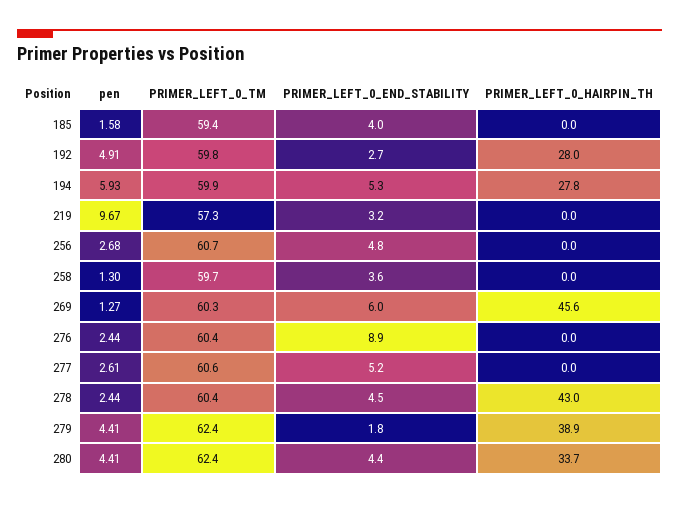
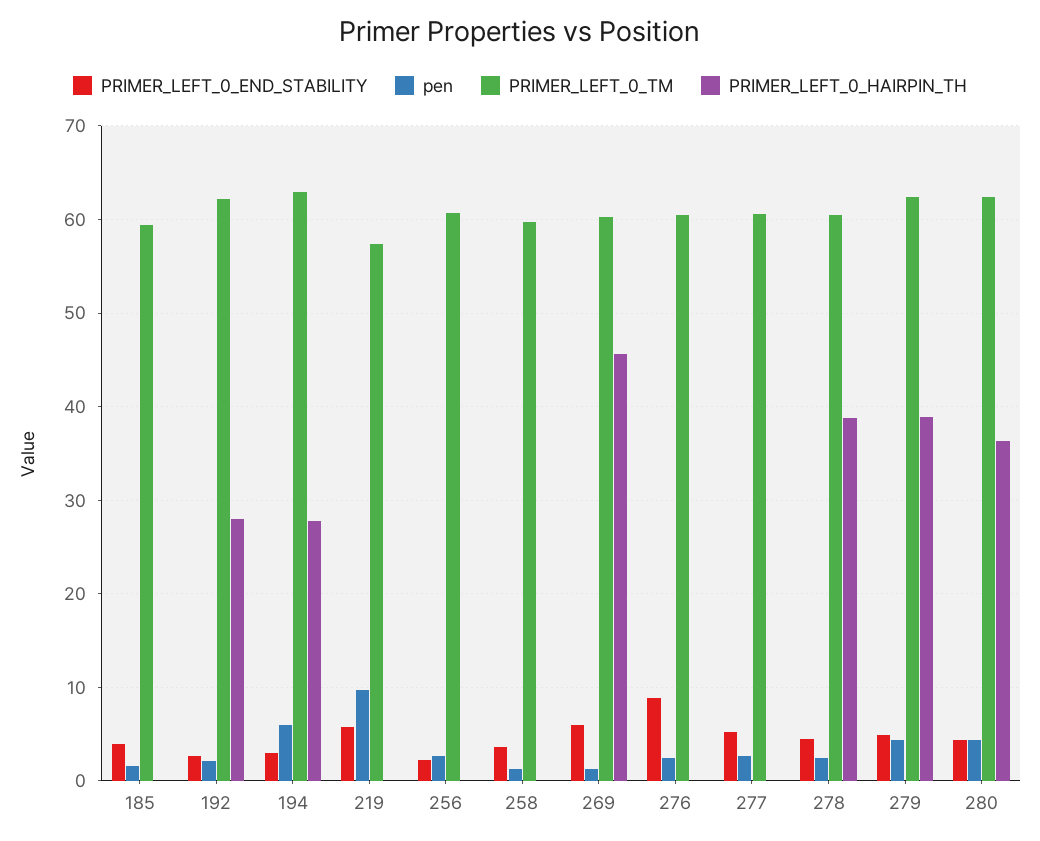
pen, 192: 4.91 -> 2
PRIMER_LEFT_0_TM, 192: 59.8 -> 62
PRIMER_LEFT_0_TM, 194: 59.9 -> 63
PRIMER_LEFT_0_END_STABILITY, 194: 5.3 -> 3
PRIMER_LEFT_0_END_STABILITY, 219: 3.2 -> 6
PRIMER_LEFT_0_END_STABILITY, 256: 4.8 -> 2
PRIMER_LEFT_0_HAIRPIN_TH, 278: 43 -> 39
PRIMER_LEFT_0_END_STABILITY, 279: 1.8 -> 5
PRIMER_LEFT_0_HAIRPIN_TH, 280: 33.7 -> 36

